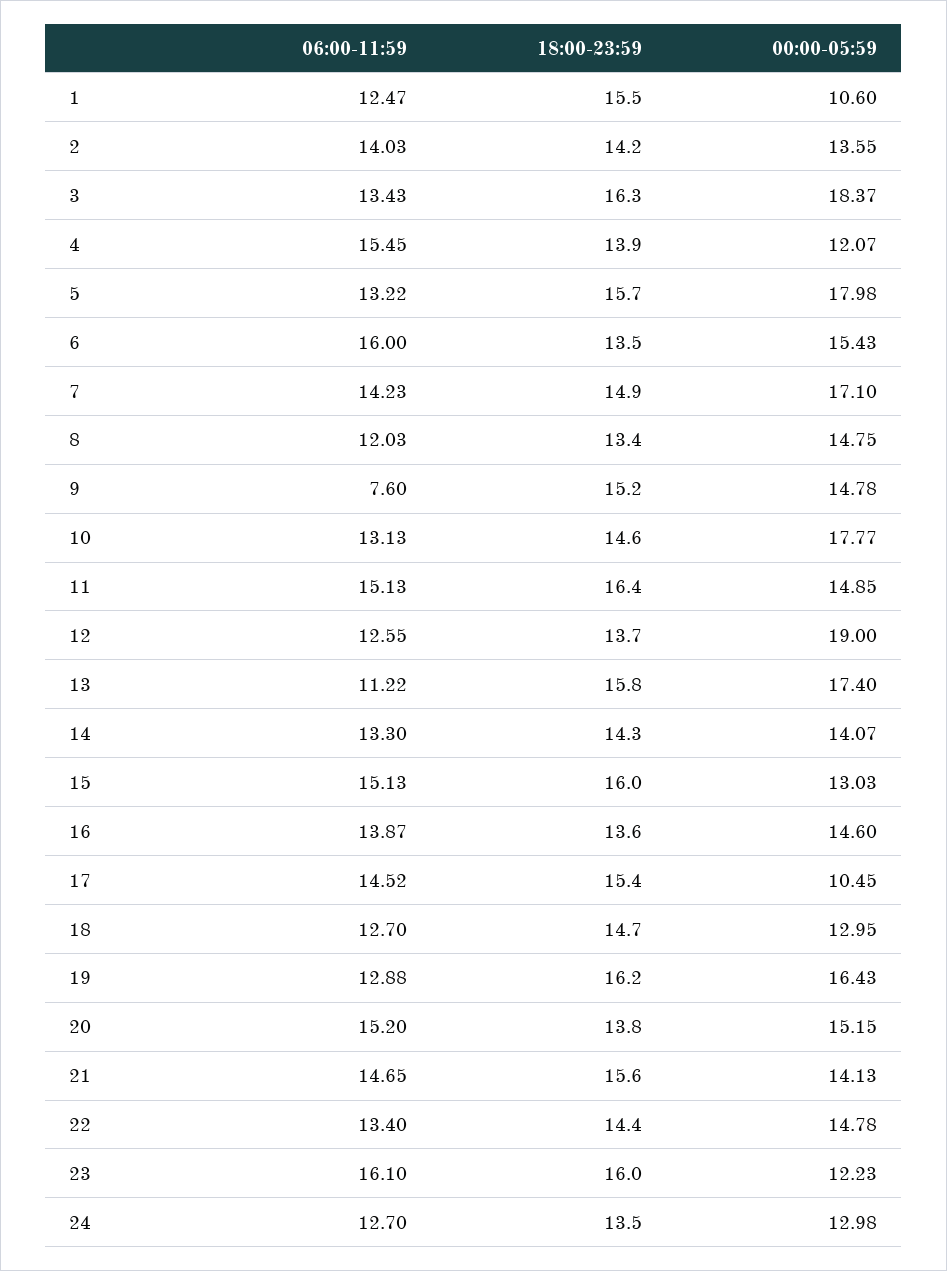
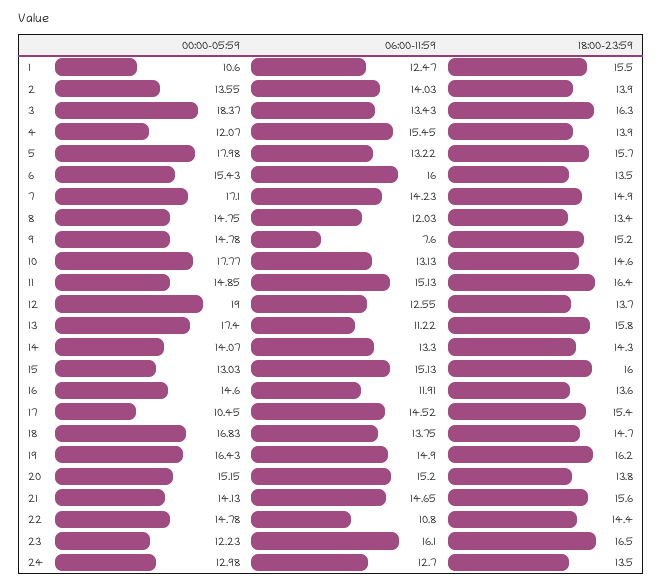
18:00-23:59, 2: 14.2 -> 13.9
06:00-11:59, 16: 13.87 -> 11.91
06:00-11:59, 18: 12.7 -> 13.75
00:00-05:59, 18: 12.95 -> 16.83
06:00-11:59, 19: 12.88 -> 14.9
06:00-11:59, 22: 13.4 -> 10.8
18:00-23:59, 23: 16 -> 16.5

